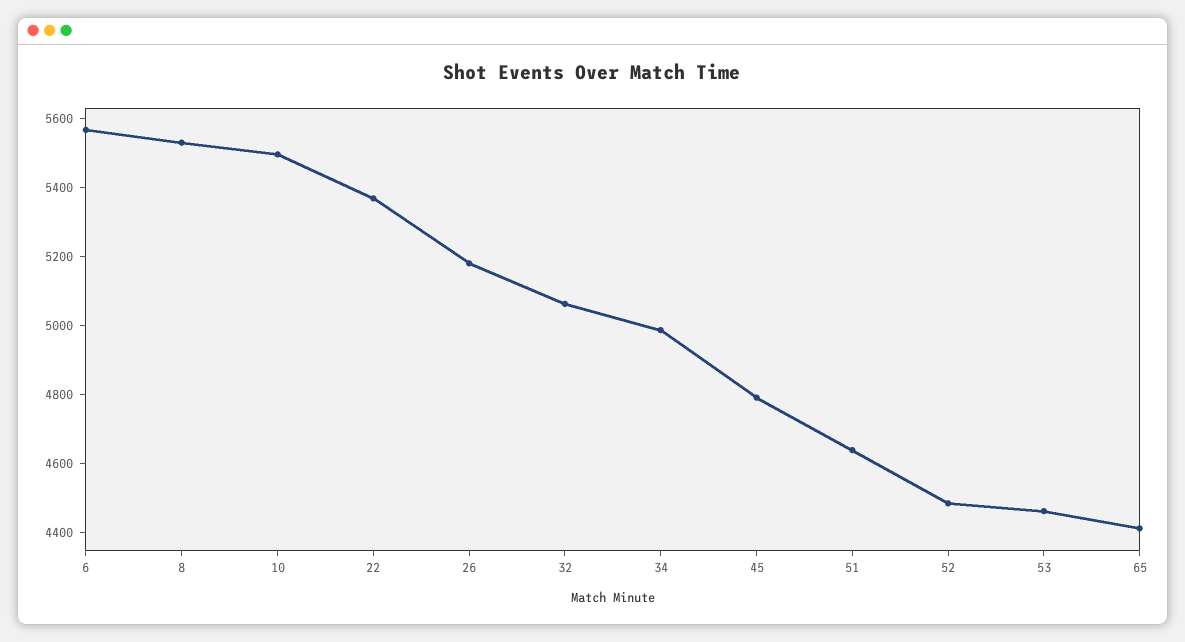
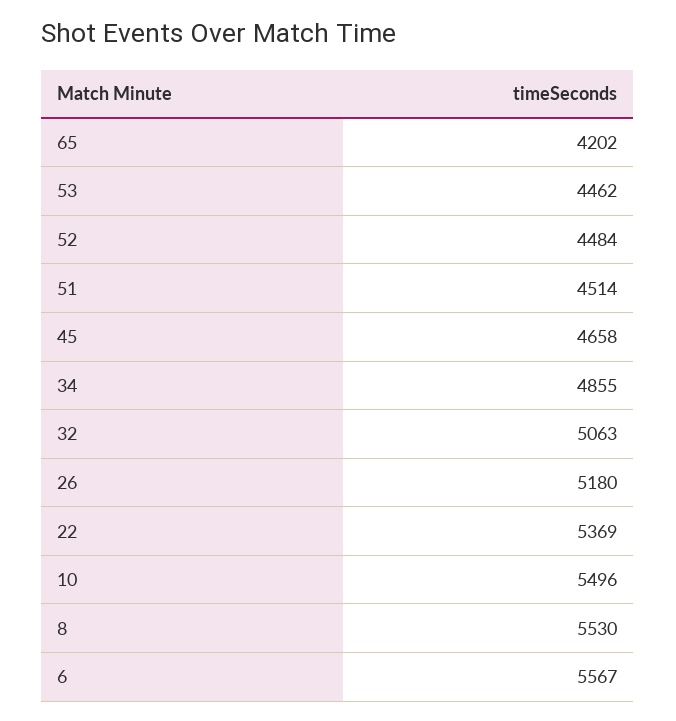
34: 5000 -> 4855
45: 4800 -> 4658
51: 4650 -> 4514
65: 4400 -> 4202

